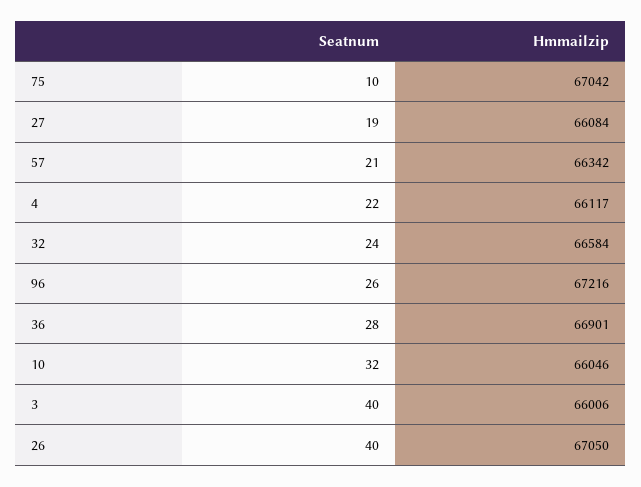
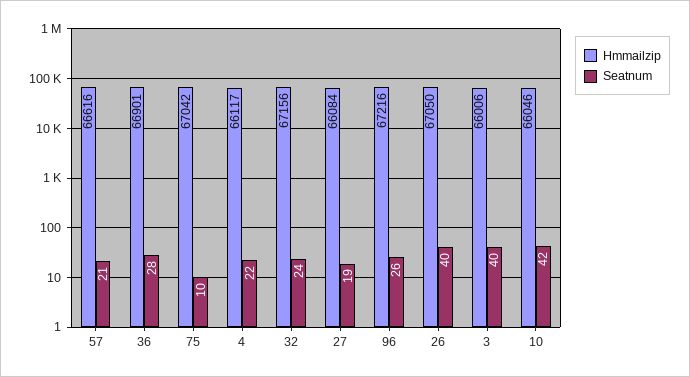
Hmmailzip, 57: 66342 -> 66616
Hmmailzip, 32: 66584 -> 67156
Seatnum, 10: 32 -> 42

